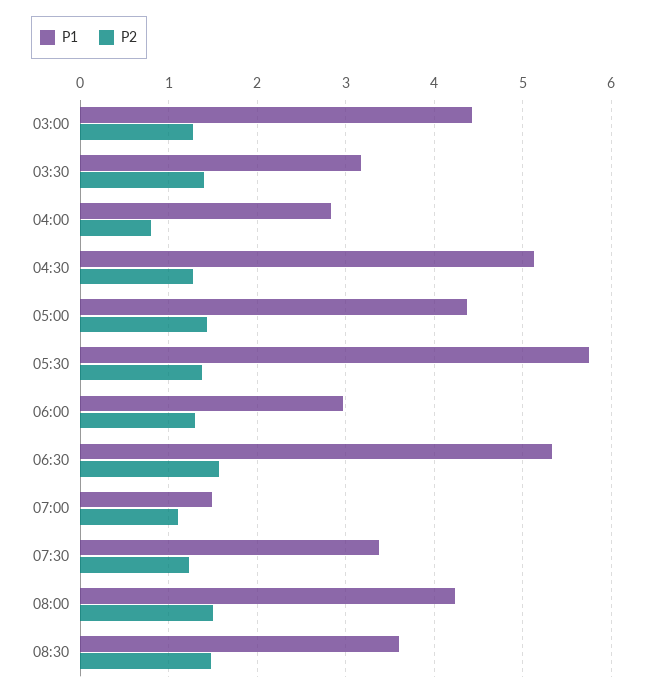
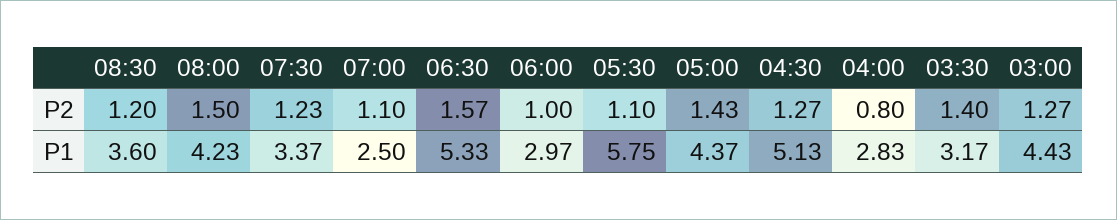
P2, 05:30: 1.4 -> 1.1
P2, 06:00: 1.3 -> 1
P1, 07:00: 1.5 -> 2.5
P2, 08:30: 1.5 -> 1.2

